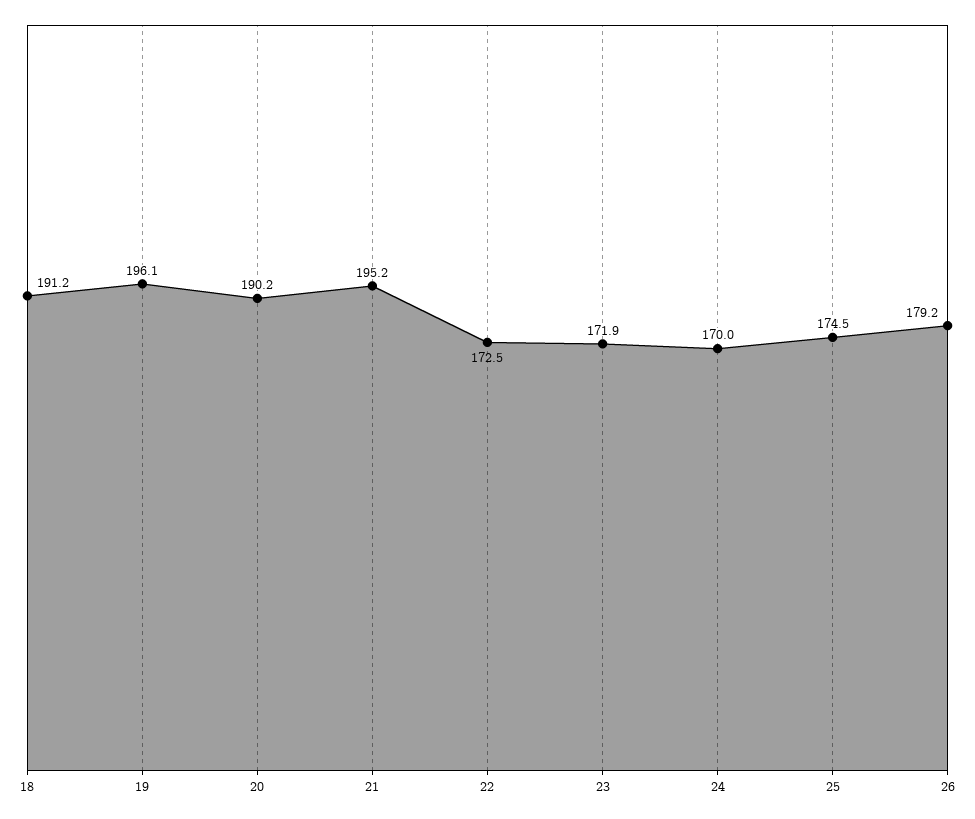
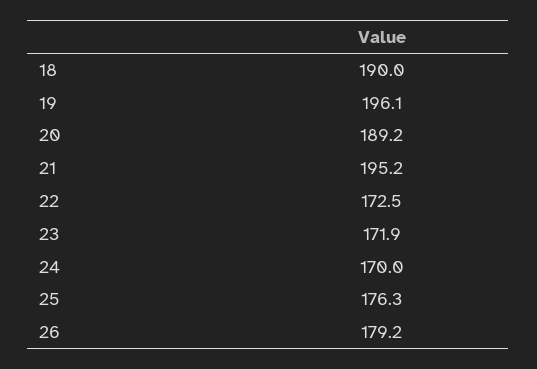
18: 191.2 -> 190
20: 190.2 -> 189.2
25: 174.5 -> 176.3

